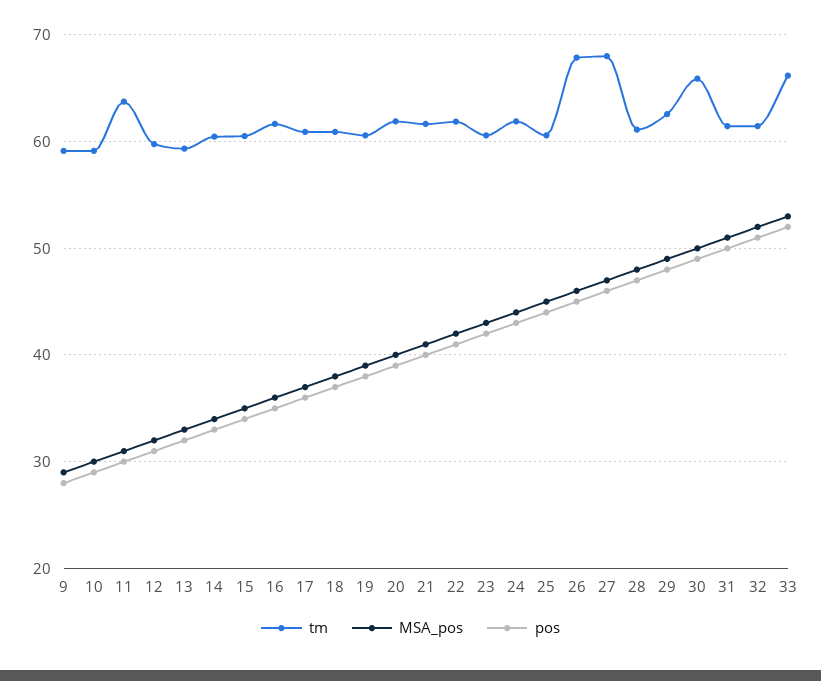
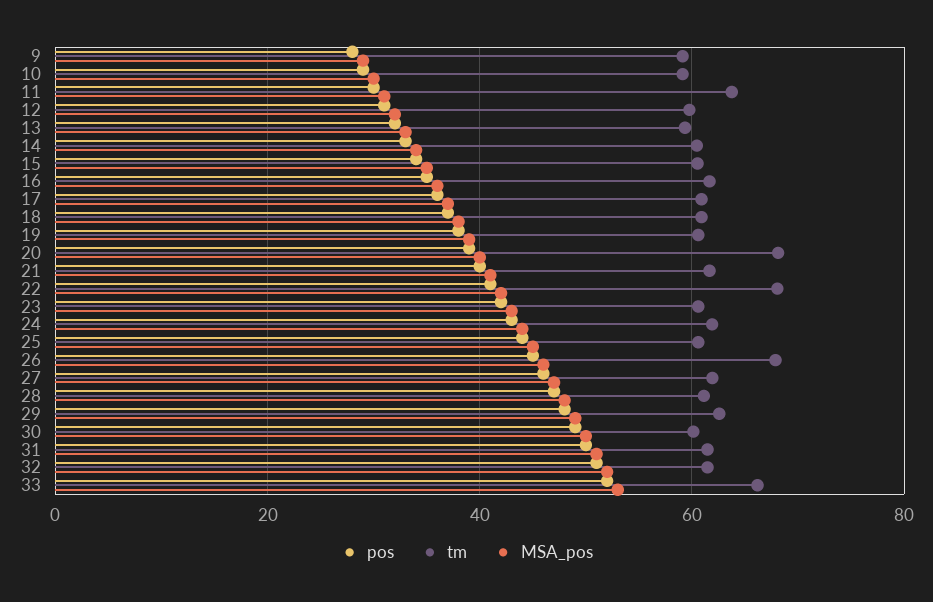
tm, 20: 62 -> 68
tm, 22: 62 -> 68
tm, 27: 68 -> 62
tm, 30: 66 -> 60

